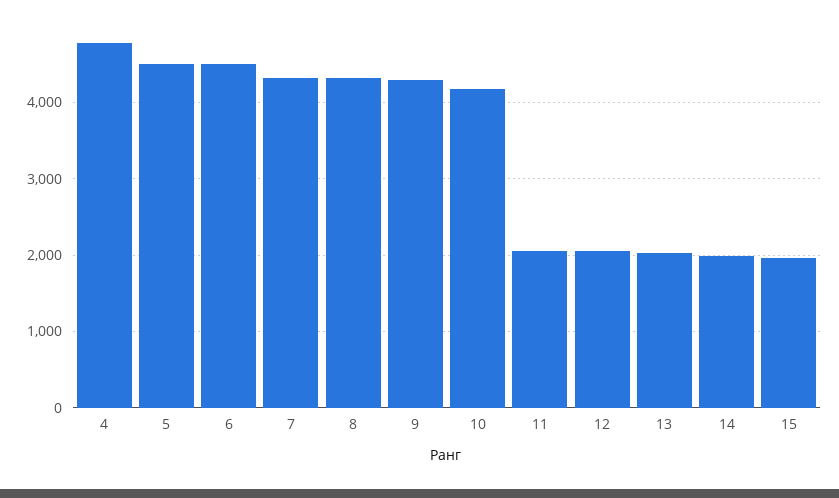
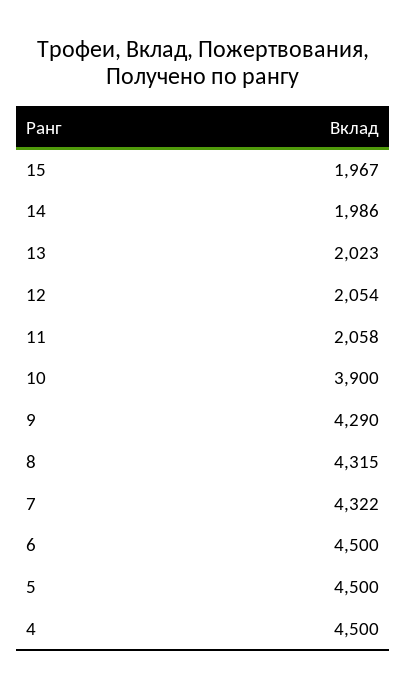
4: 4800 -> 4500
10: 4200 -> 3900

